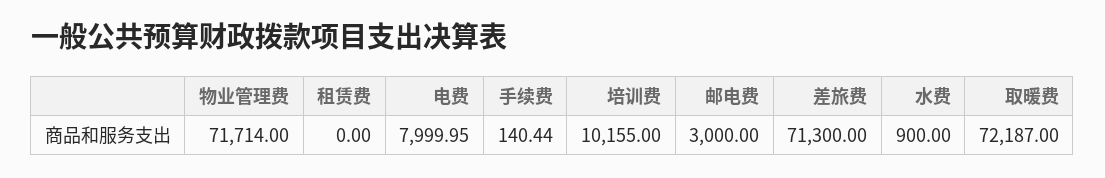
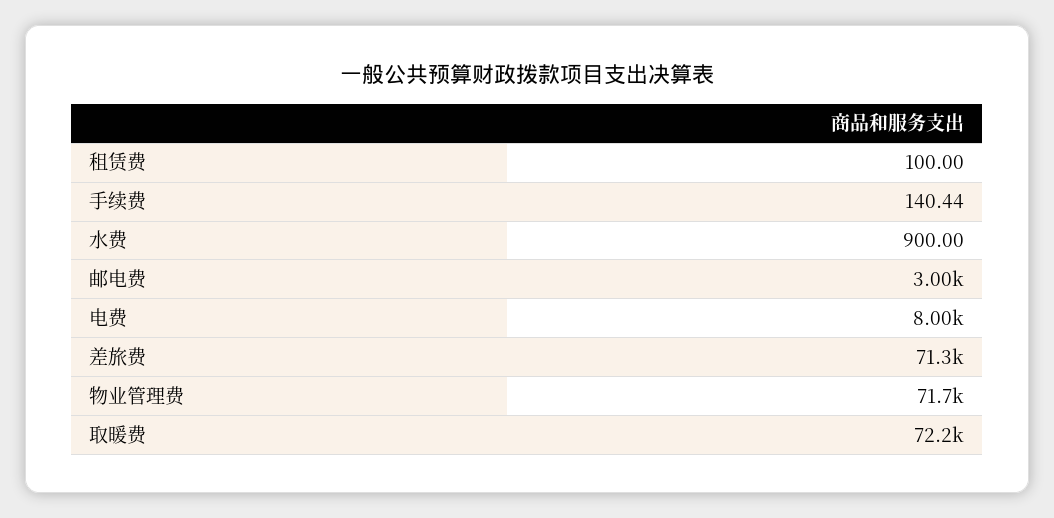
租赁费: 0 -> 100
培训费: 10155 -> none

